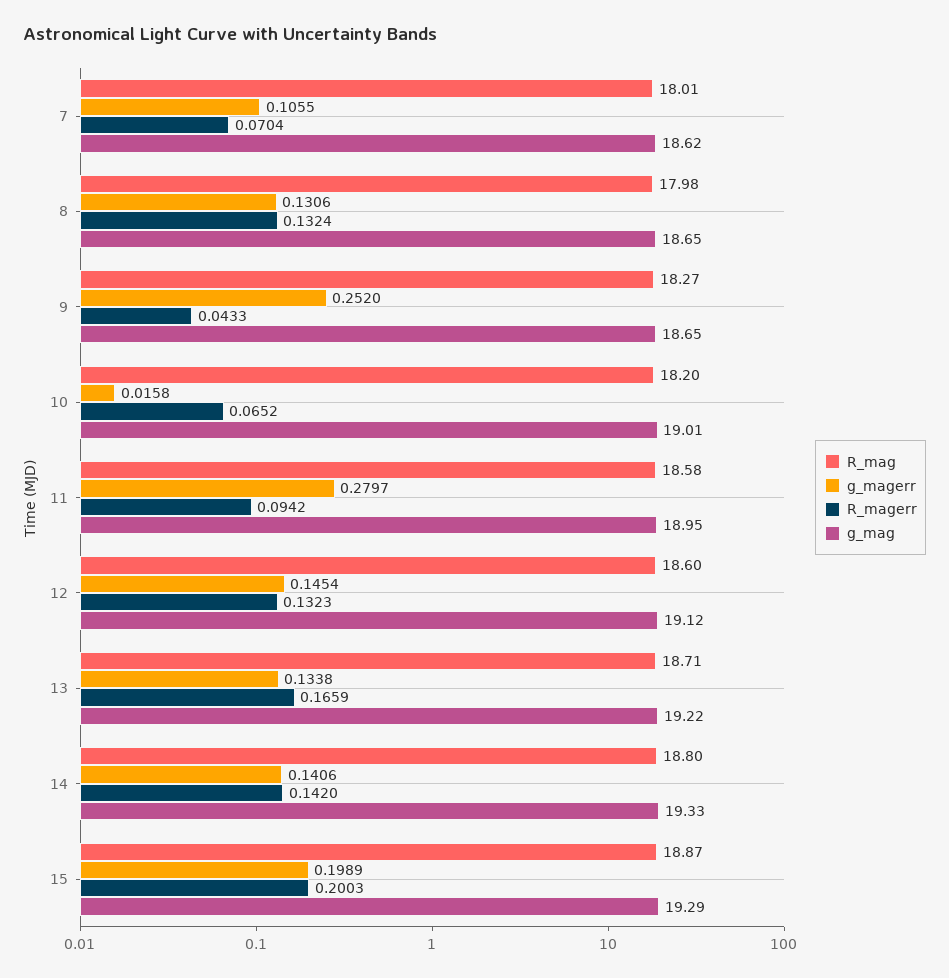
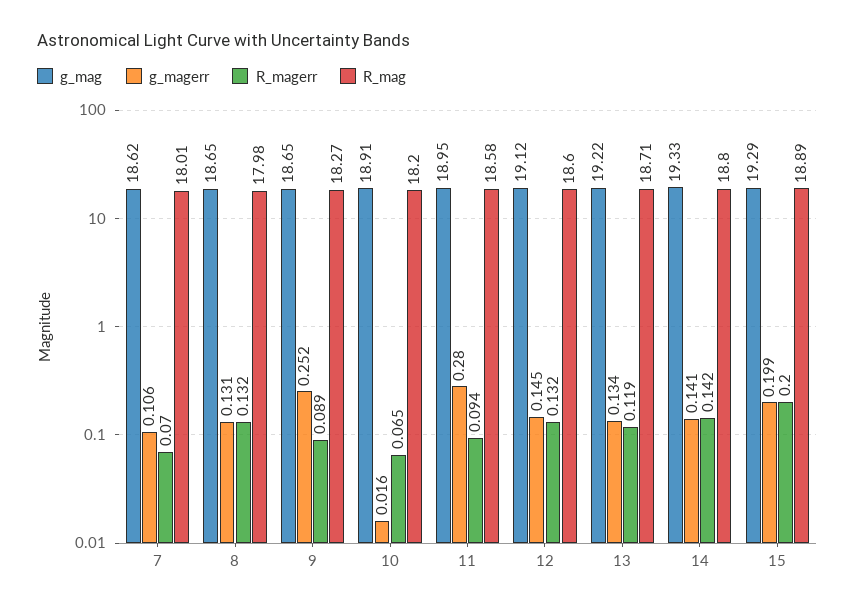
R_magerr, 9: 0.0433 -> 0.089
g_mag, 10: 19.01 -> 18.91
R_magerr, 13: 0.1659 -> 0.119
R_mag, 15: 18.87 -> 18.89

